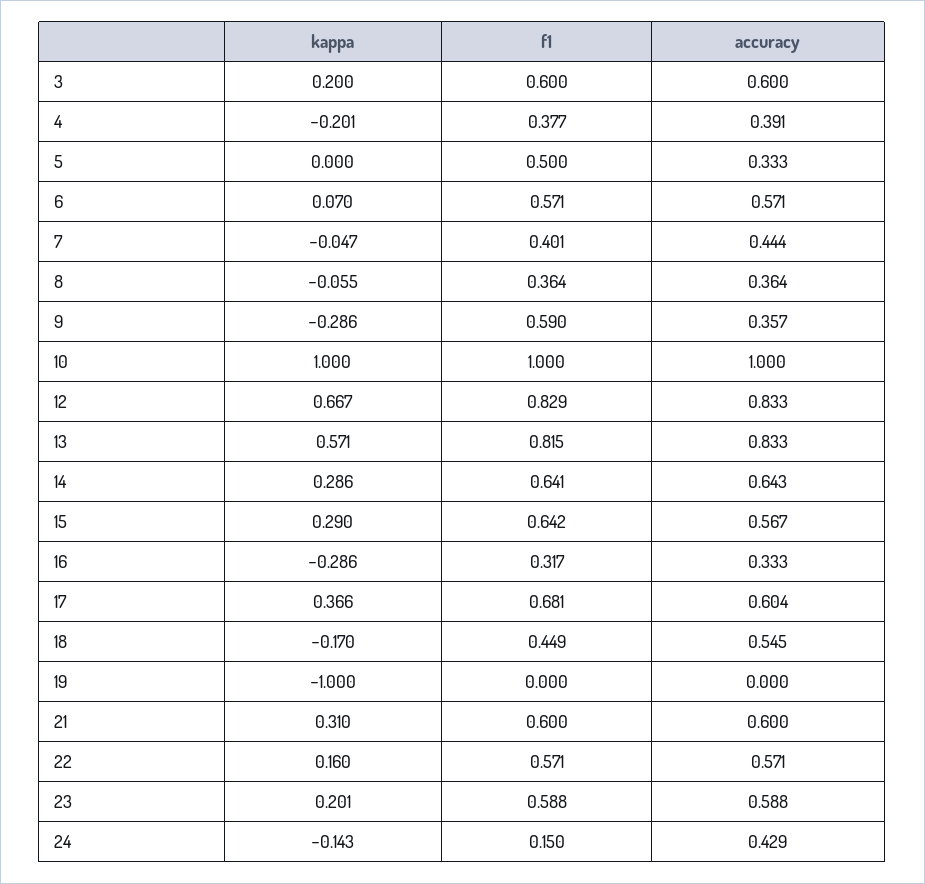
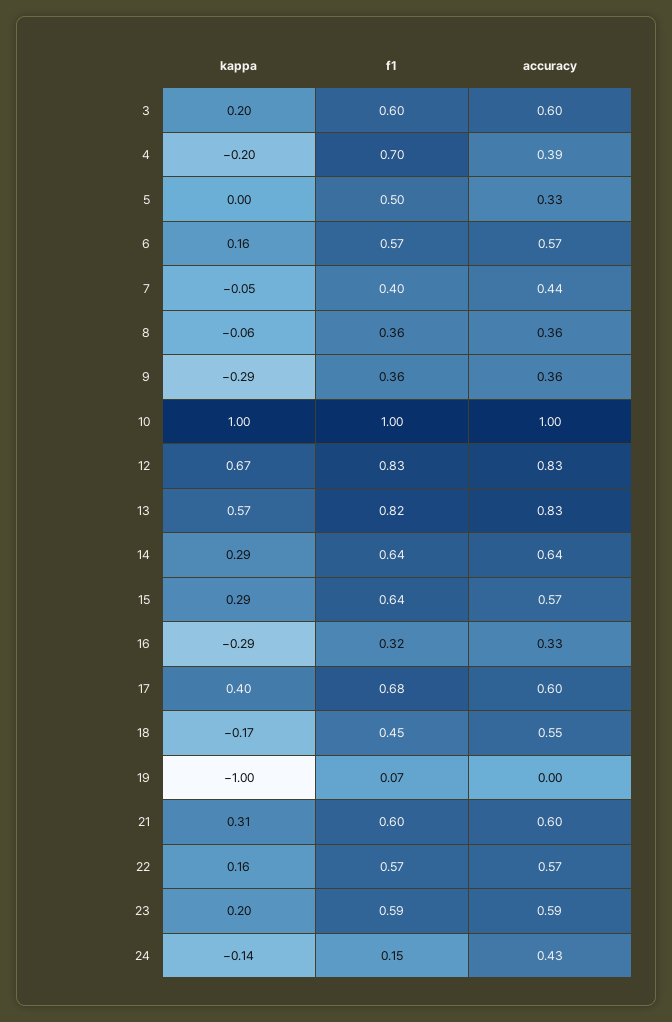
f1, 4: 0.377 -> 0.7
kappa, 6: 0.07 -> 0.16
f1, 9: 0.59 -> 0.36
kappa, 17: 0.366 -> 0.4
f1, 19: 0 -> 0.07

